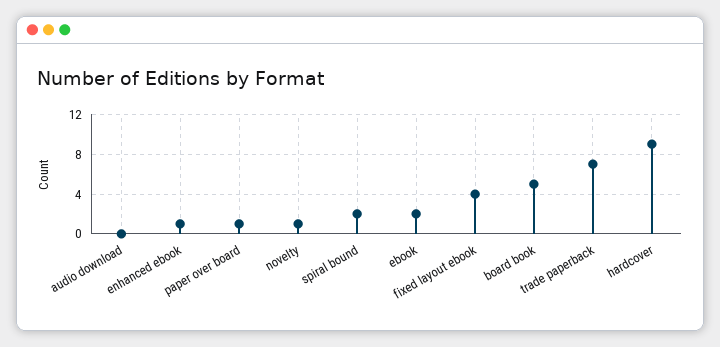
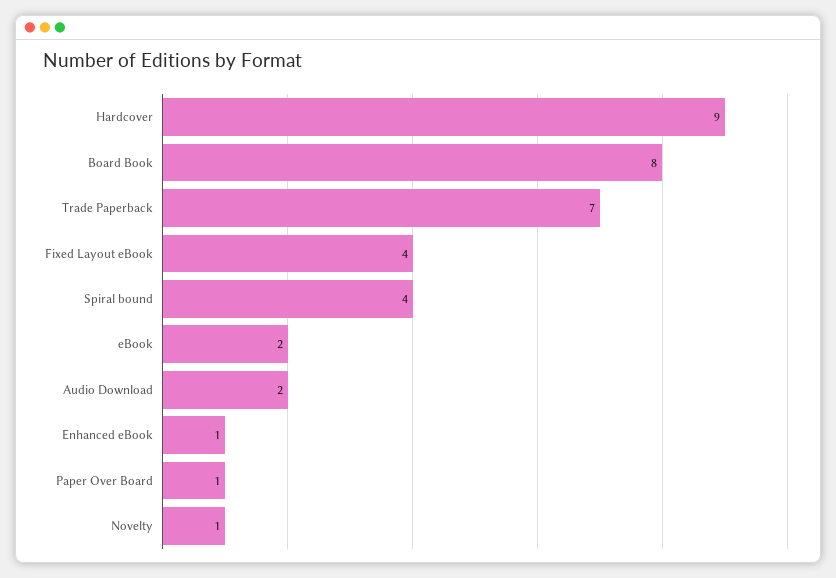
audio download: 0 -> 2
spiral bound: 2 -> 4
board book: 5 -> 8

